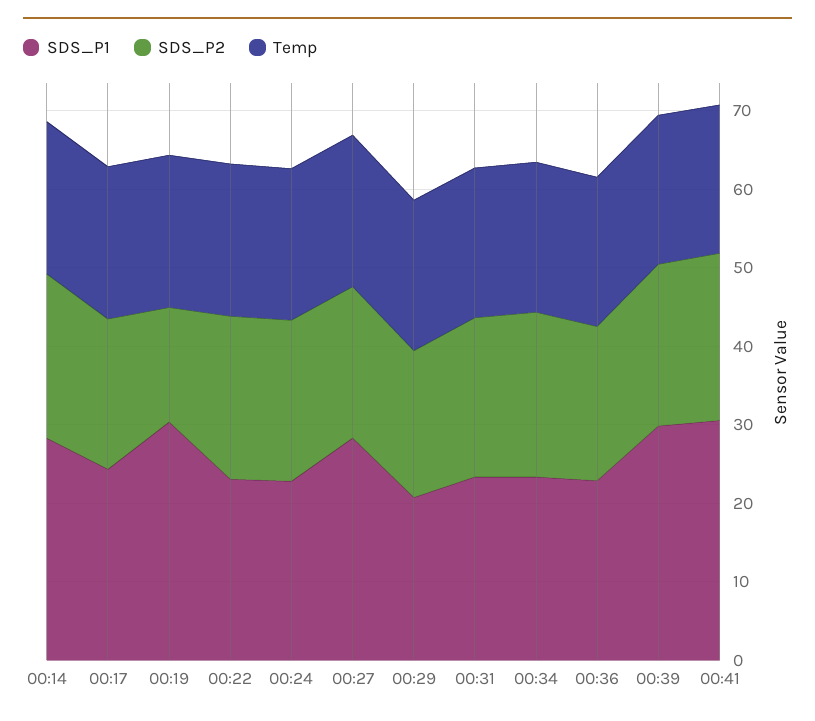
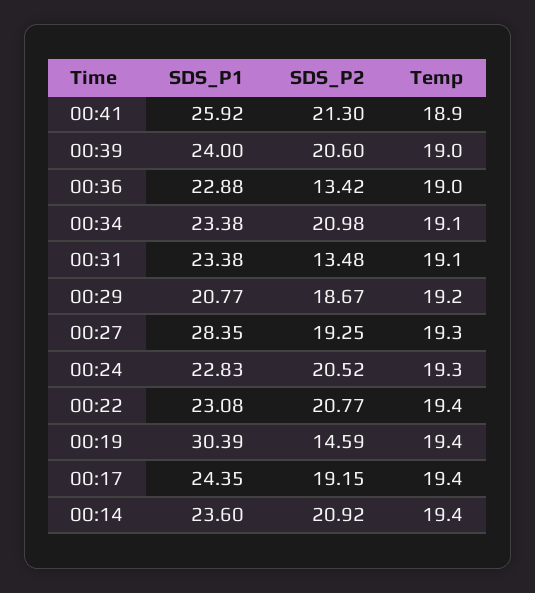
SDS_P1, 00:14: 28 -> 23.6
SDS_P2, 00:31: 20 -> 13.48
SDS_P2, 00:36: 20 -> 13.42
SDS_P1, 00:39: 30 -> 24
SDS_P1, 00:41: 30 -> 25.92

